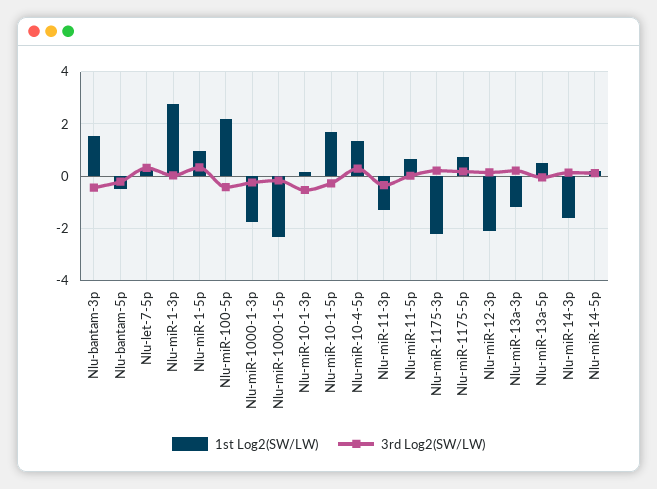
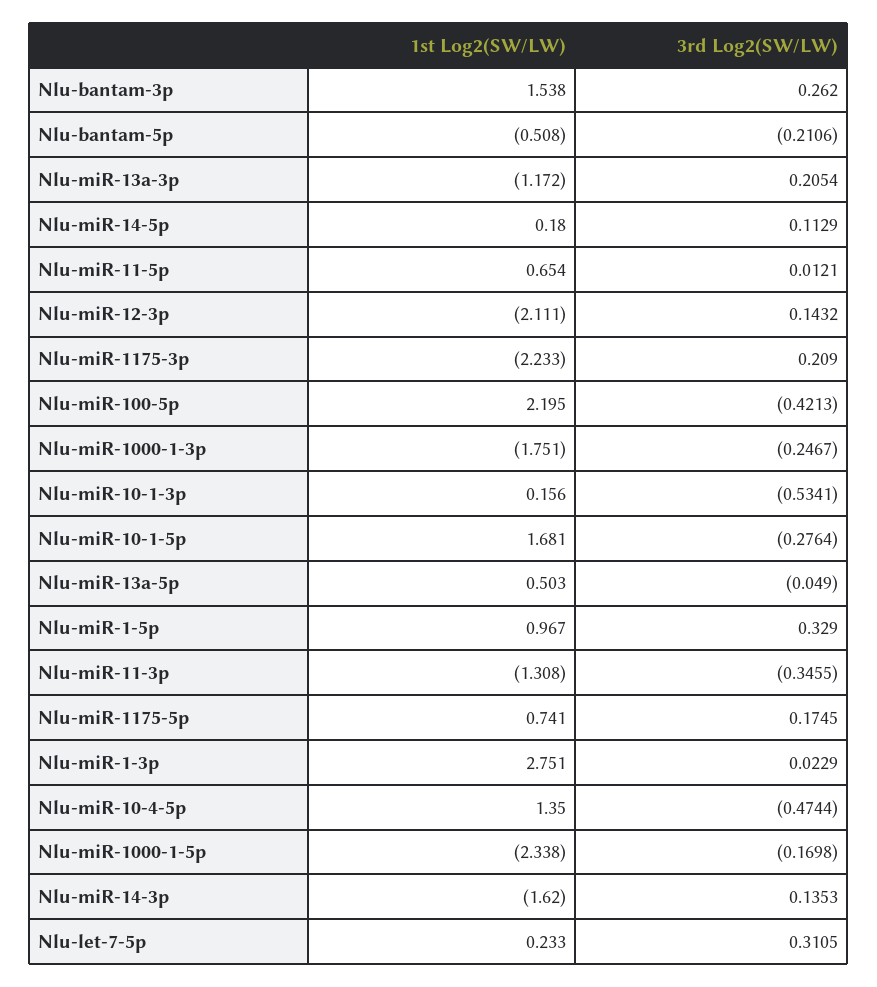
3rd Log2(SW/LW), Nlu-bantam-3p: -0.5 -> 0.262
3rd Log2(SW/LW), Nlu-miR-10-4-5p: 0.25 -> -0.4744

